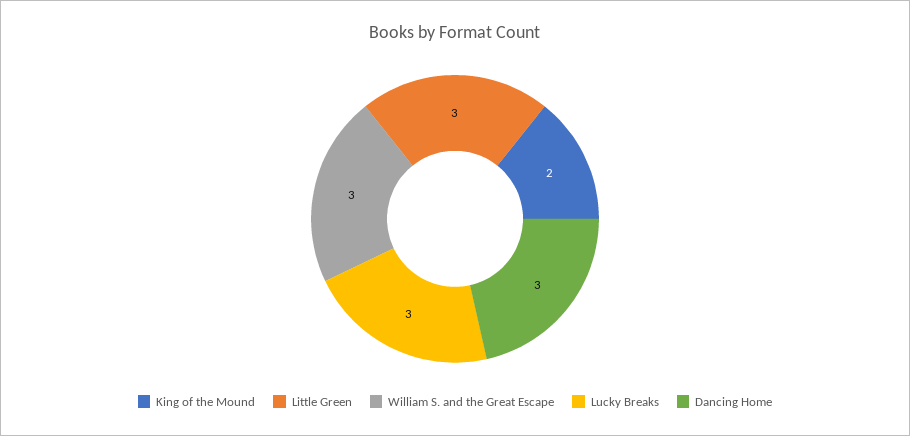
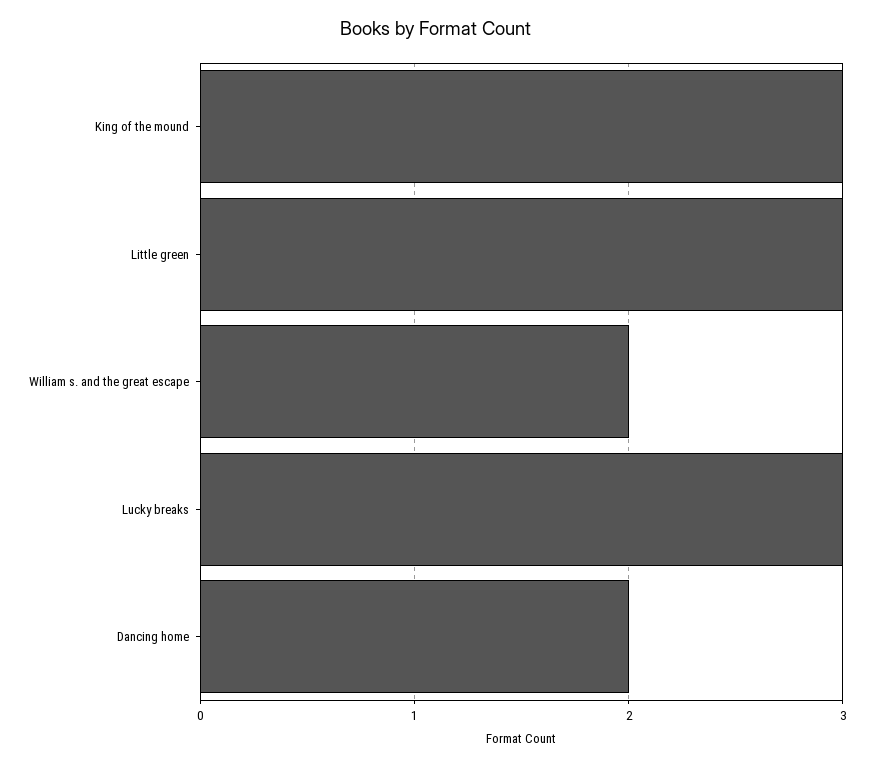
King of the Mound: 2 -> 3
William S. and the Great Escape: 3 -> 2
Dancing Home: 3 -> 2

